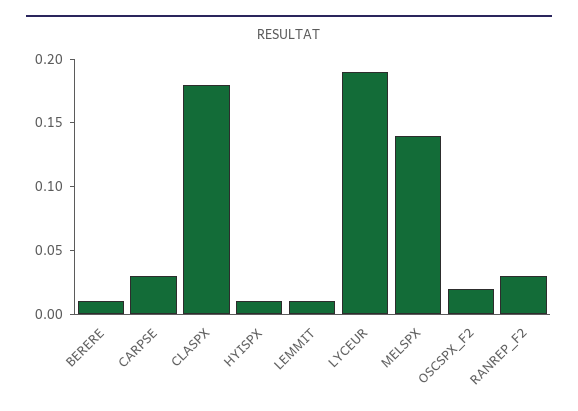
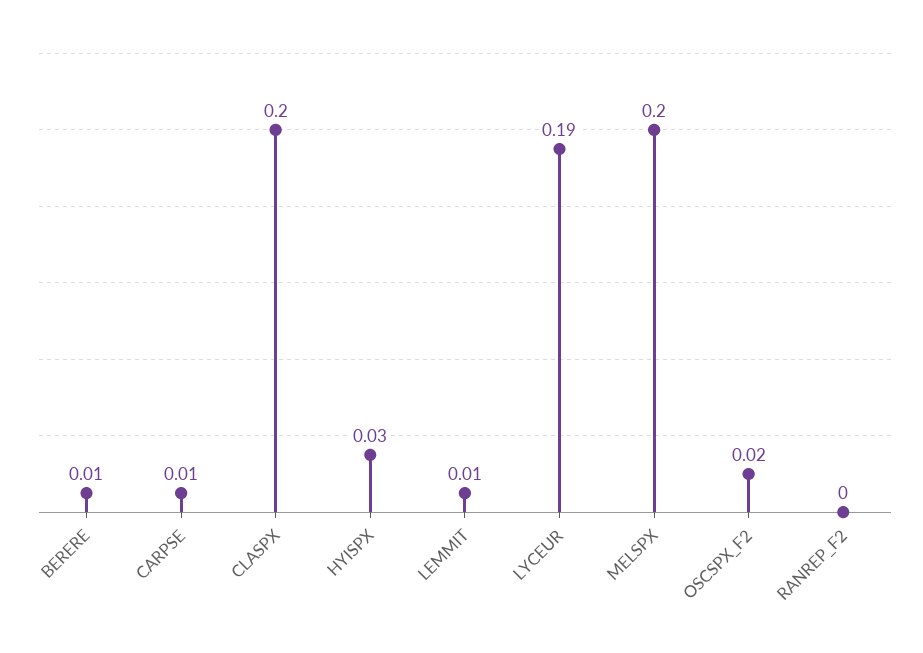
CARPSE: 0.03 -> 0.01
CLASPX: 0.18 -> 0.2
HYISPX: 0.01 -> 0.03
MELSPX: 0.14 -> 0.2
RANREP_F2: 0.03 -> 0

